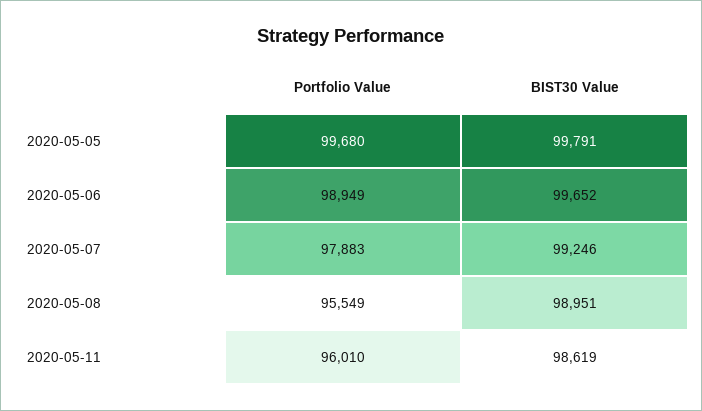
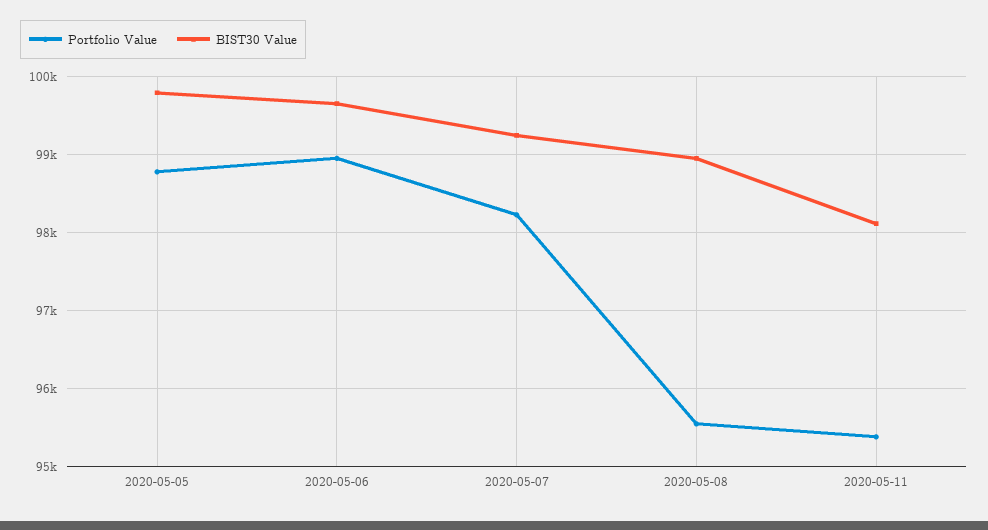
Portfolio Value, 2020-05-05: 99680 -> 98800
Portfolio Value, 2020-05-07: 97883 -> 98200
Portfolio Value, 2020-05-11: 96010 -> 95400
BIST30 Value, 2020-05-11: 98619 -> 98100

